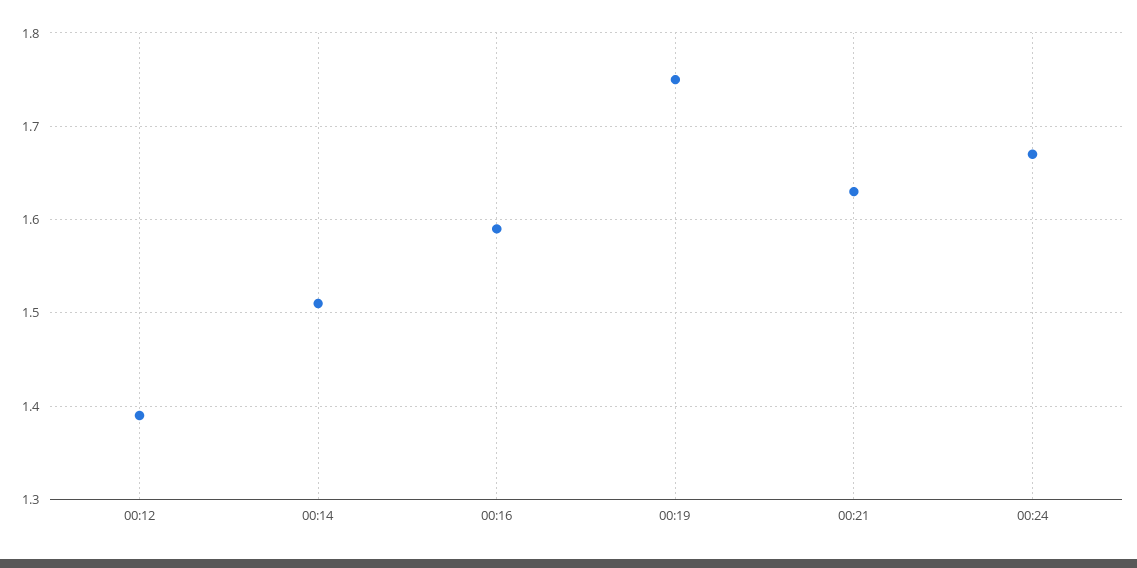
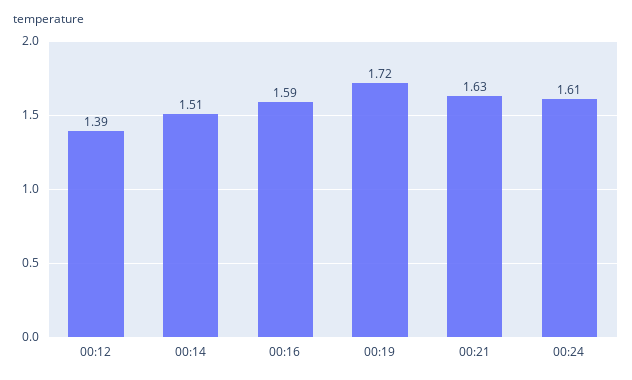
00:19: 1.75 -> 1.72
00:24: 1.67 -> 1.61

